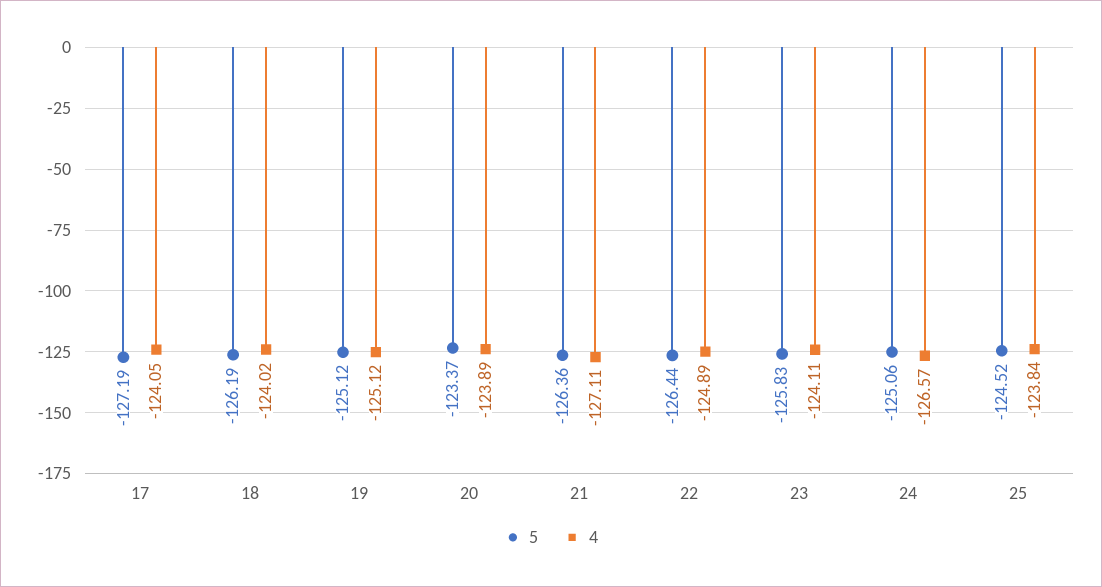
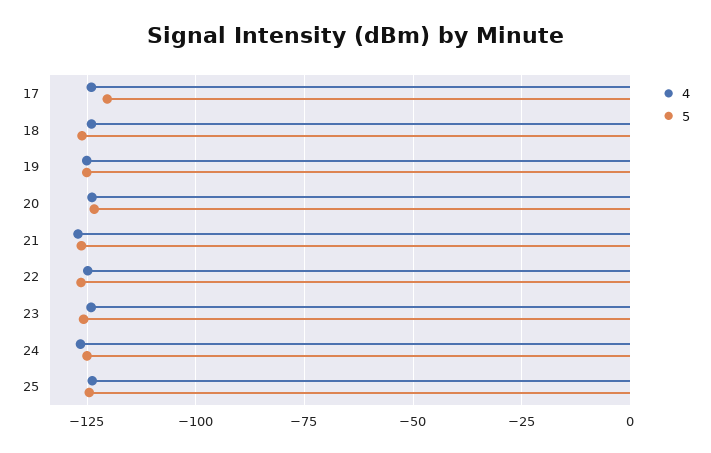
5, 17: -127.19 -> -120

